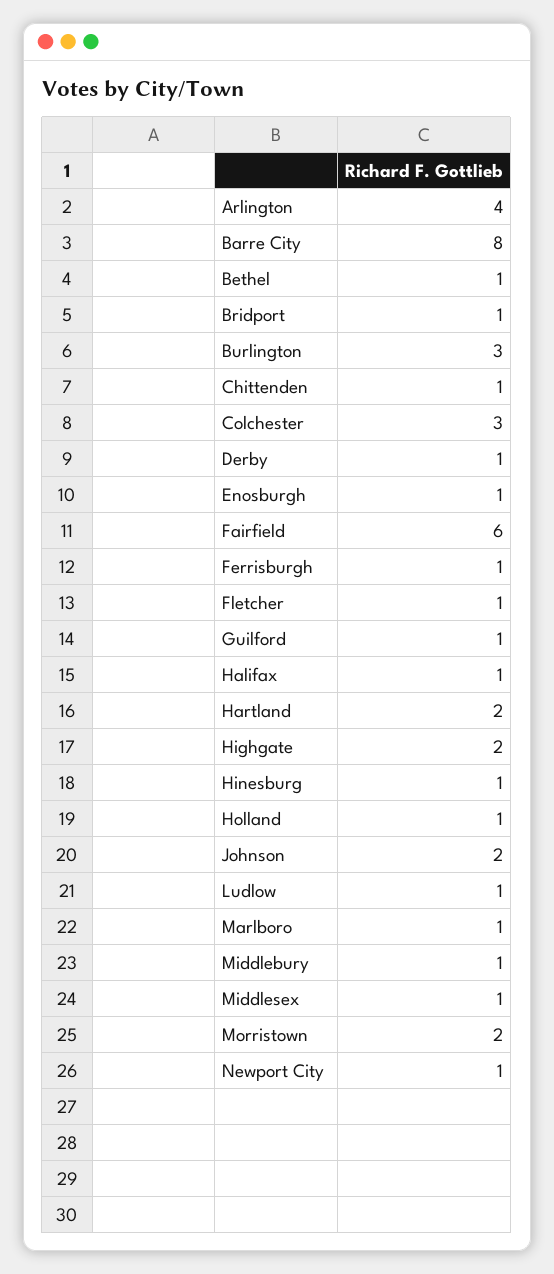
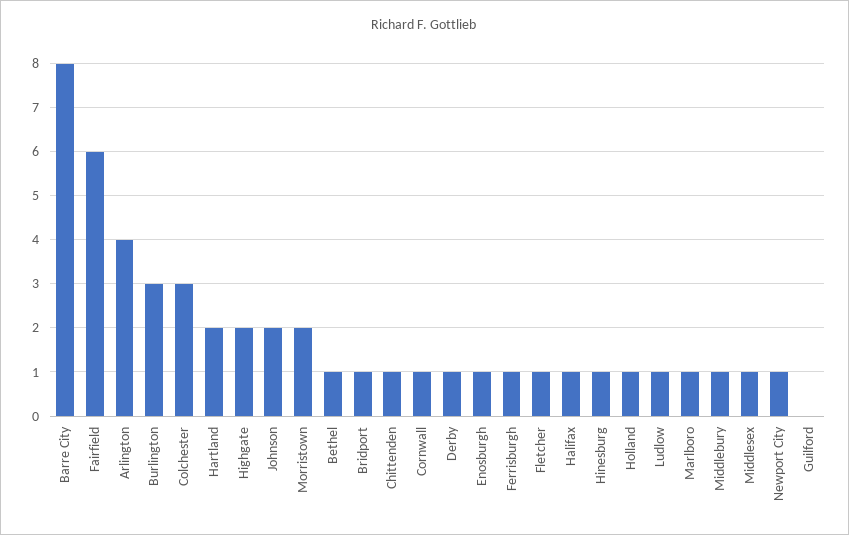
Guilford: 1 -> 0
Cornwall: none -> 1

